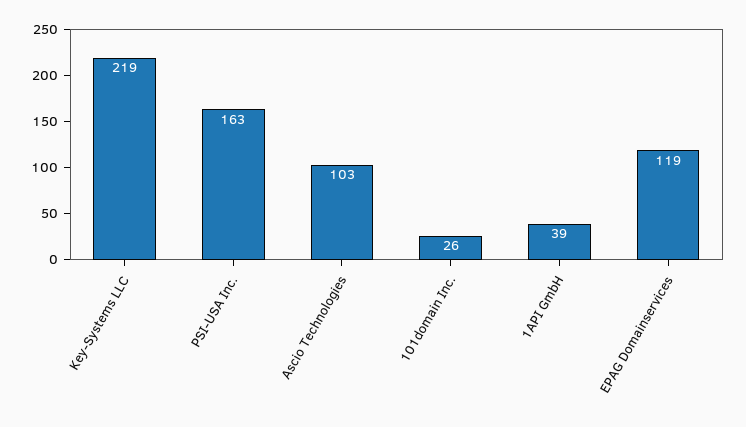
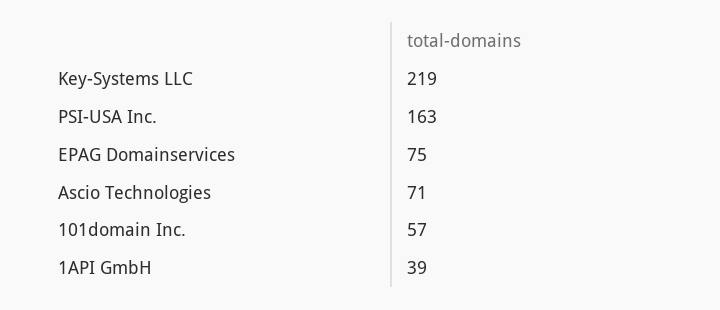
Ascio Technologies: 103 -> 71
101domain Inc.: 26 -> 57
EPAG Domainservices: 119 -> 75

